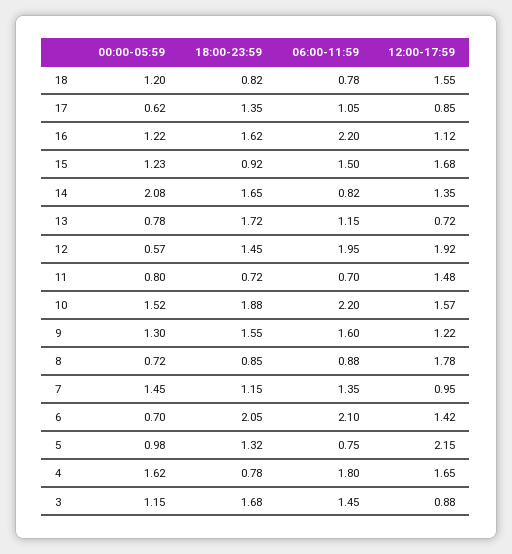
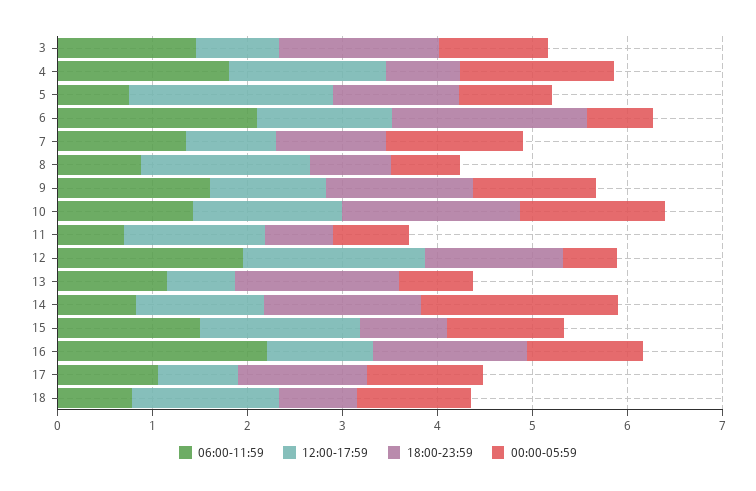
00:00-05:59, 17: 0.62 -> 1.2
06:00-11:59, 10: 2.2 -> 1.4

